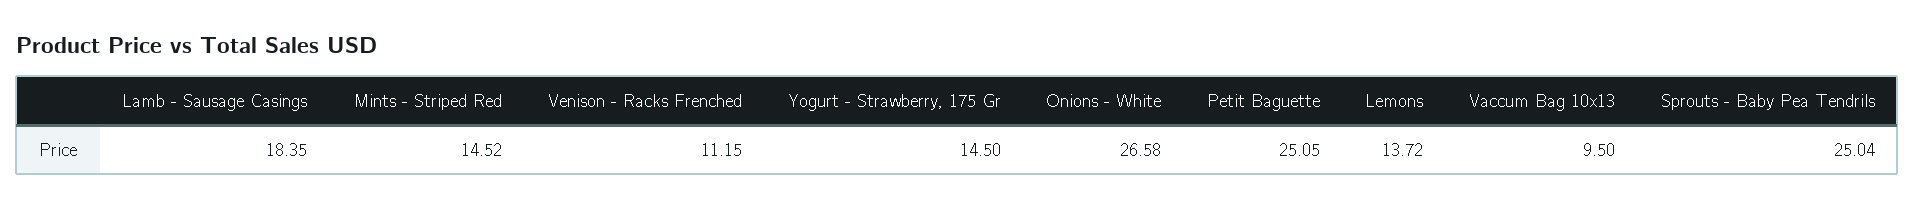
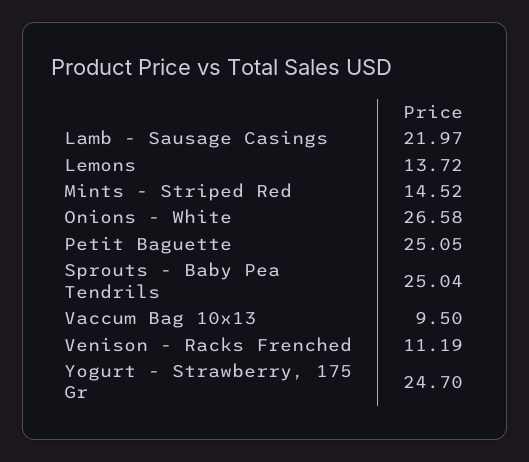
Lamb - Sausage Casings: 18.35 -> 21.97
Venison - Racks Frenched: 11.15 -> 11.19
Yogurt - Strawberry, 175 Gr: 14.5 -> 24.7

